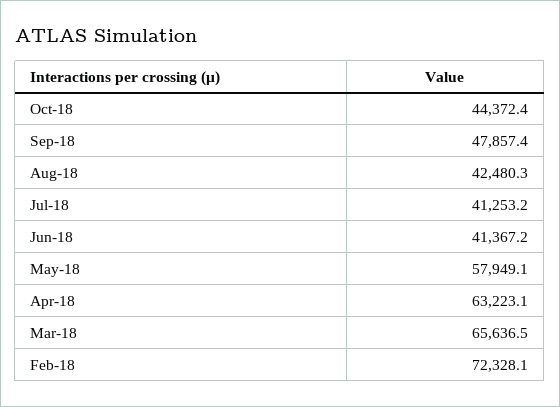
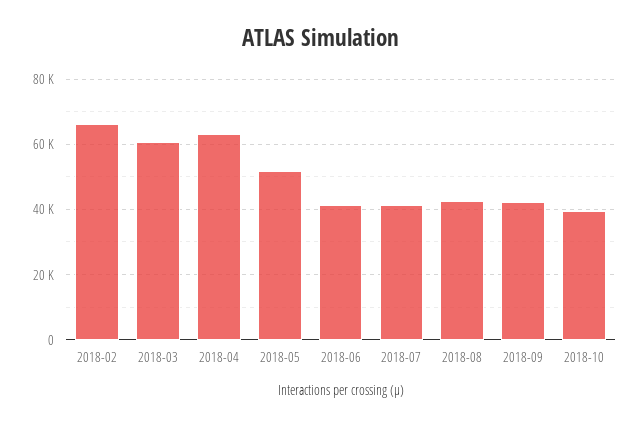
Oct-18: 44372.4 -> 40000
Sep-18: 47857.4 -> 42000
May-18: 57949.1 -> 52000
Mar-18: 65636.5 -> 60000
Feb-18: 72328.1 -> 66000

